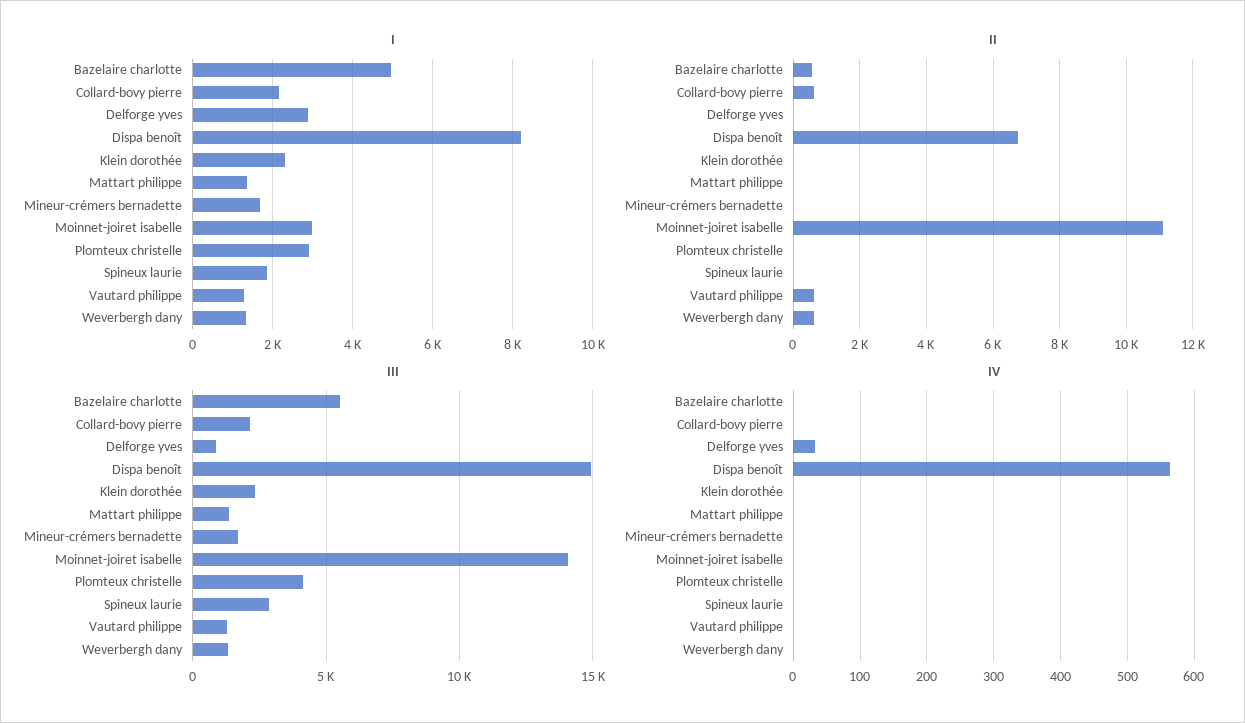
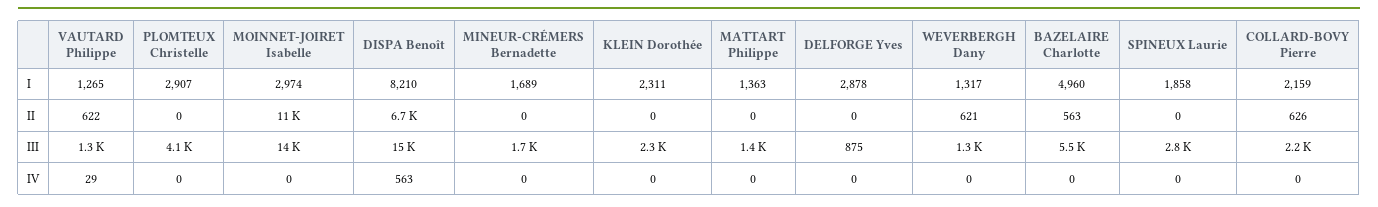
IV, Delforge yves: 30 -> 0
IV, Vautard philippe: 0 -> 29

